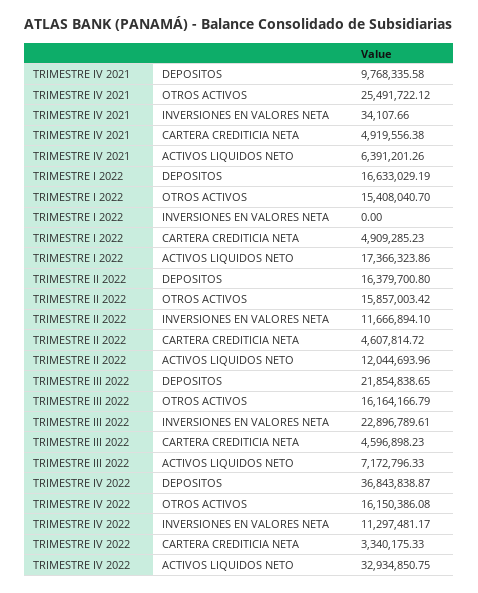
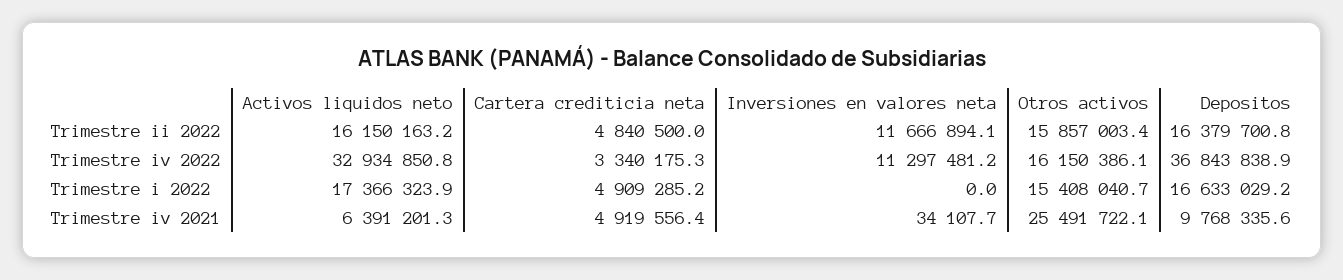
TRIMESTRE II 2022, CARTERA CREDITICIA NETA: 4607814.72 -> 4840500
TRIMESTRE II 2022, ACTIVOS LIQUIDOS NETO: 12044693.96 -> 16150163.2
TRIMESTRE III 2022, DEPOSITOS: 21854838.65 -> none
TRIMESTRE III 2022, OTROS ACTIVOS: 16164166.79 -> none
TRIMESTRE III 2022, INVERSIONES EN VALORES NETA: 22896789.61 -> none
TRIMESTRE III 2022, CARTERA CREDITICIA NETA: 4596898.23 -> none
TRIMESTRE III 2022, ACTIVOS LIQUIDOS NETO: 7172796.33 -> none

